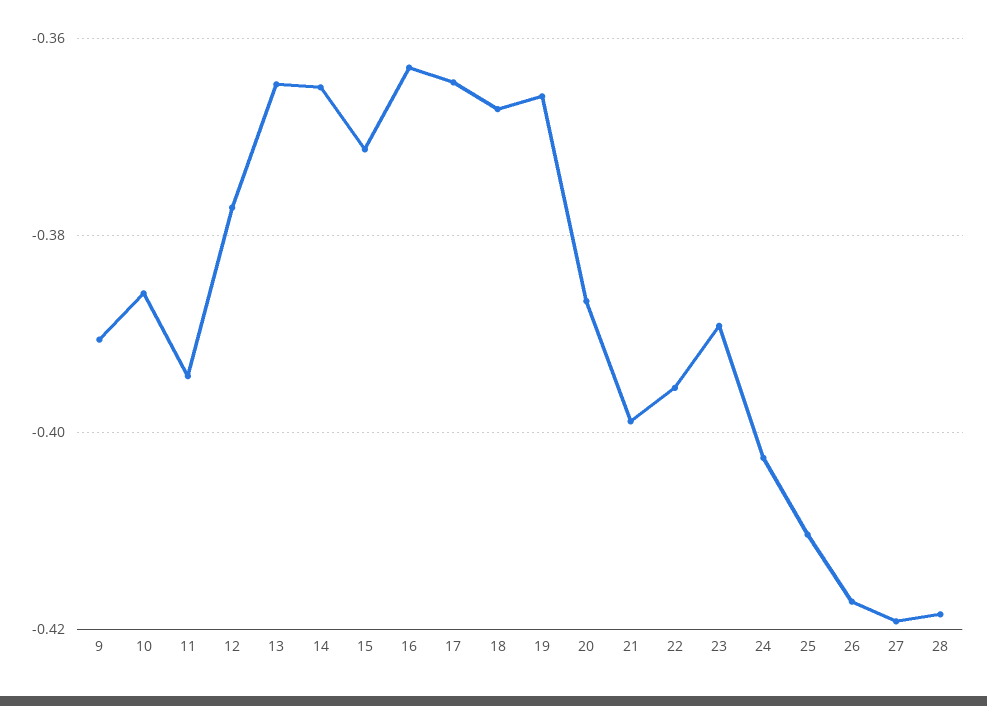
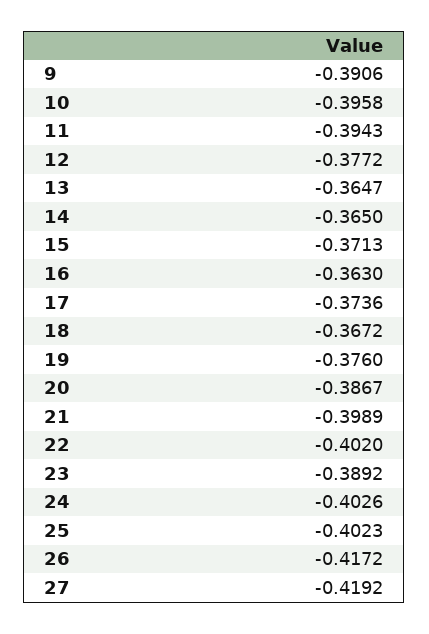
10: -0.386 -> -0.3958
17: -0.364 -> -0.3736
19: -0.366 -> -0.376
22: -0.396 -> -0.402
25: -0.41 -> -0.4023
28: -0.418 -> none

